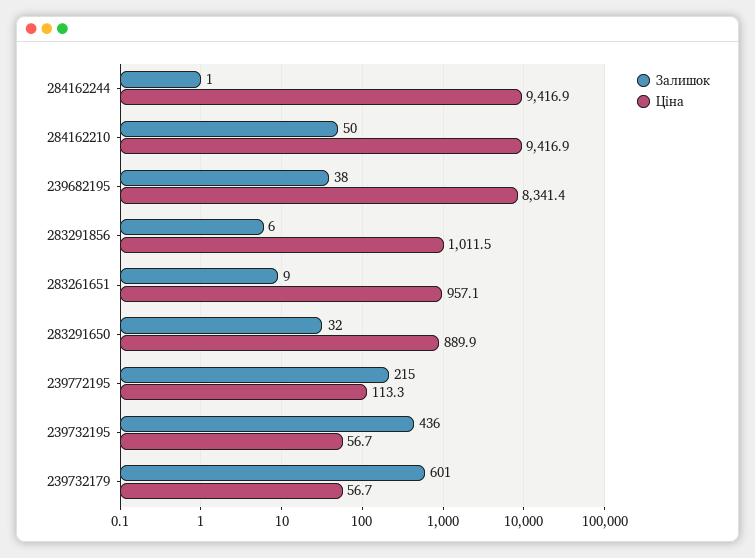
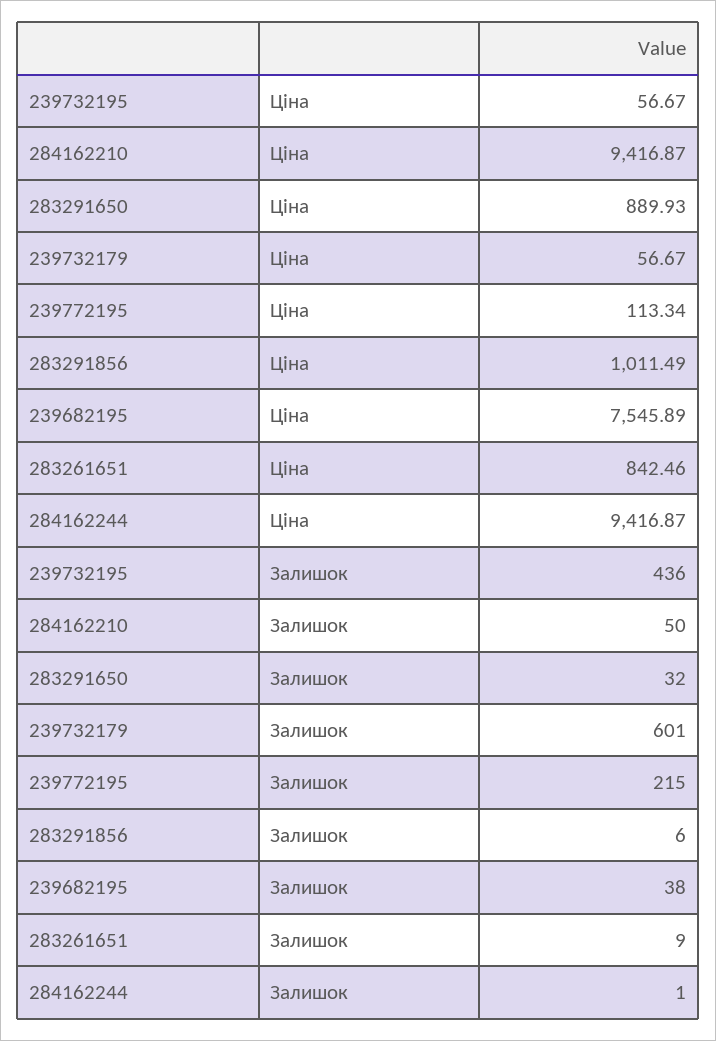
Ціна, 239682195: 8341.4 -> 7545.89
Ціна, 283261651: 957.1 -> 842.46

